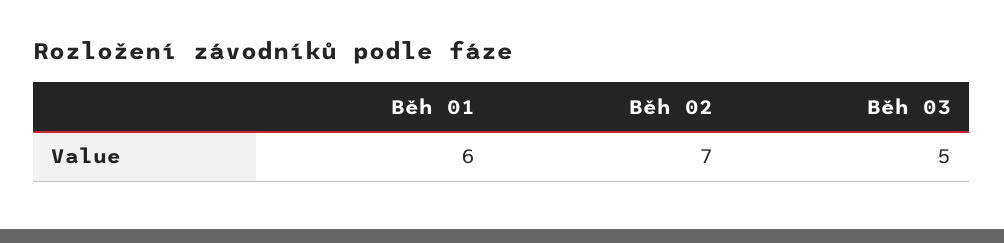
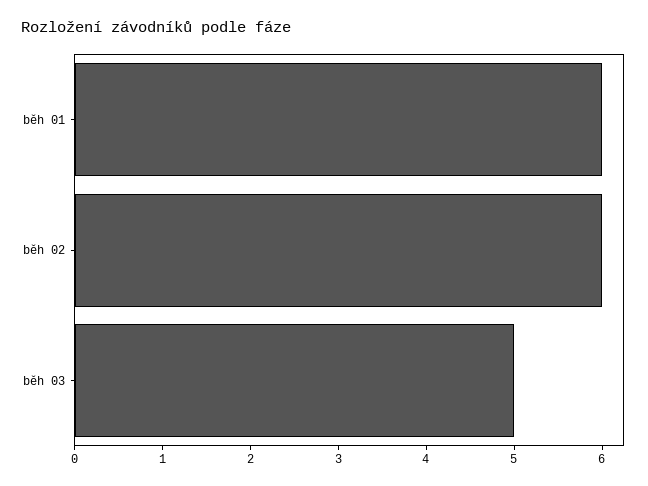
Běh 02: 7 -> 6

